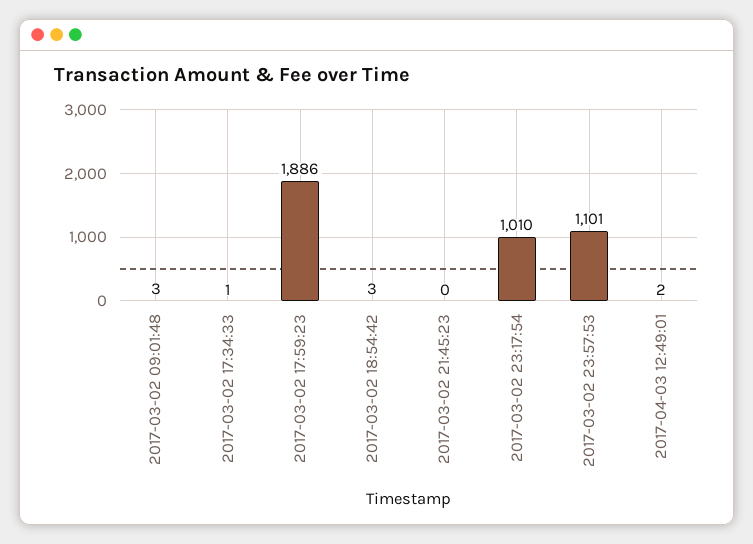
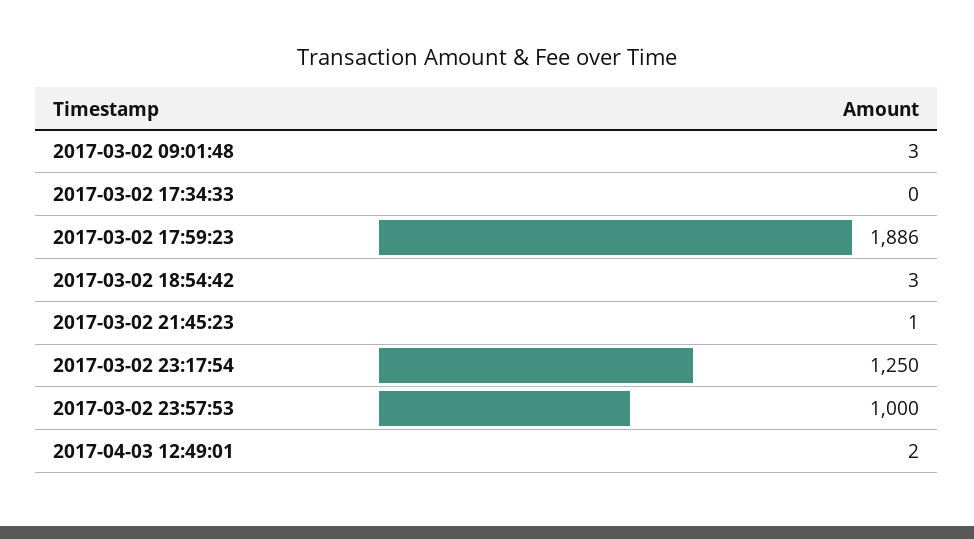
2017-03-02 17:34:33: 1 -> 0
2017-03-02 21:45:23: 0 -> 1
2017-03-02 23:17:54: 1010 -> 1250
2017-03-02 23:57:53: 1101 -> 1000

